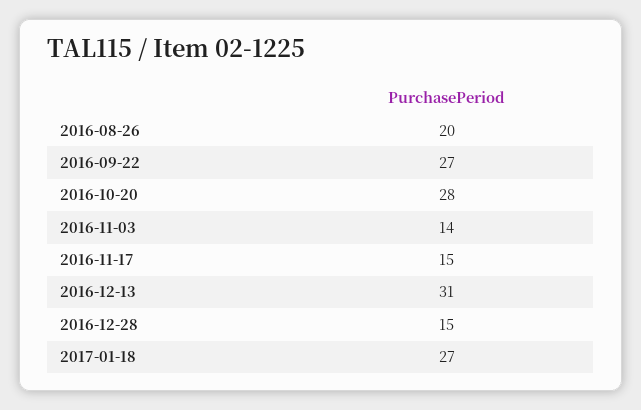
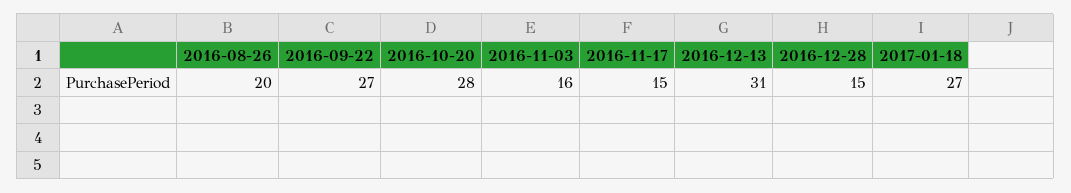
2016-11-03: 14 -> 16

